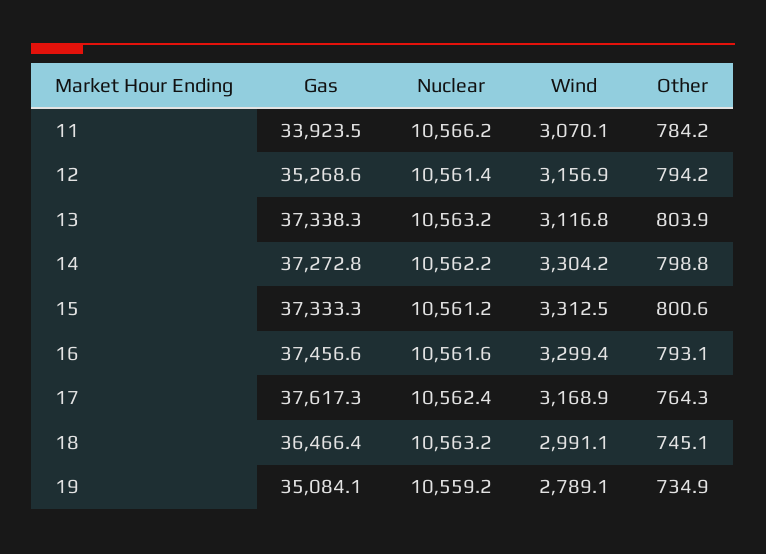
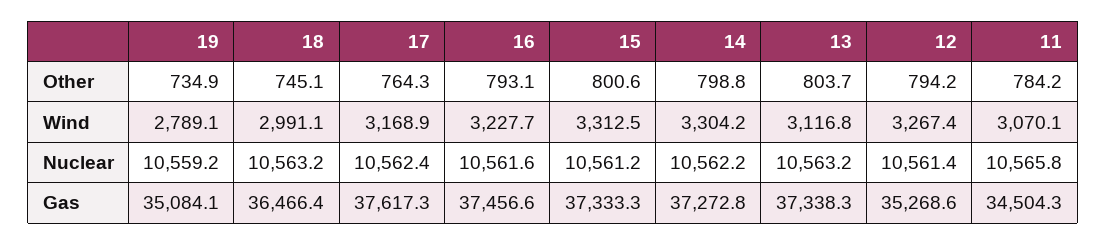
Gas, 11: 33923.5 -> 34504.3
Nuclear, 11: 10566.2 -> 10565.8
Wind, 12: 3156.9 -> 3267.4
Other, 13: 803.9 -> 803.7
Wind, 16: 3299.4 -> 3227.7

